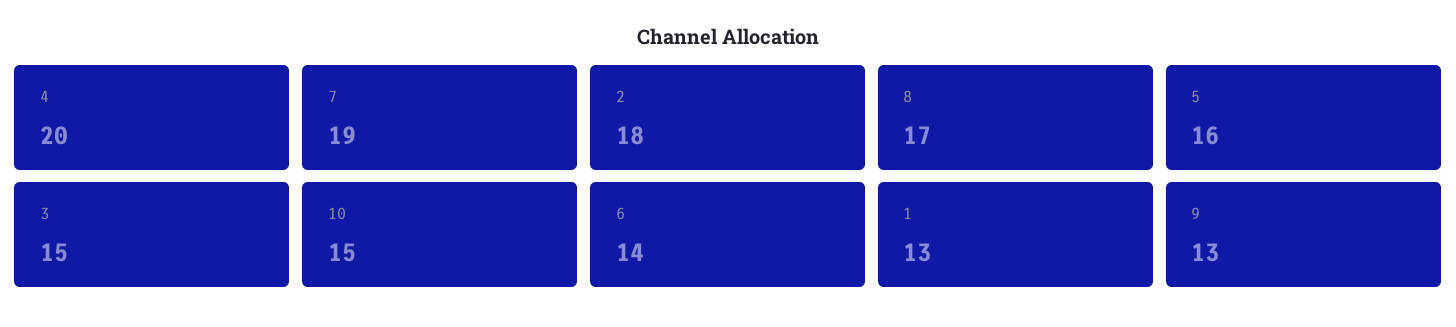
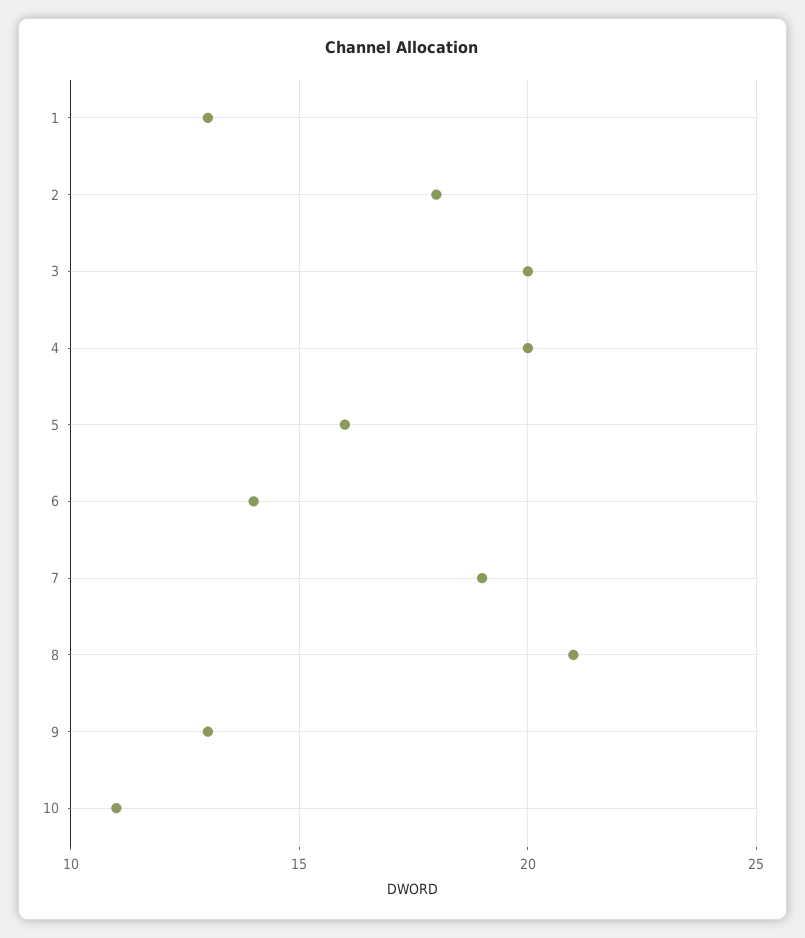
8: 17 -> 21
3: 15 -> 20
10: 15 -> 11

